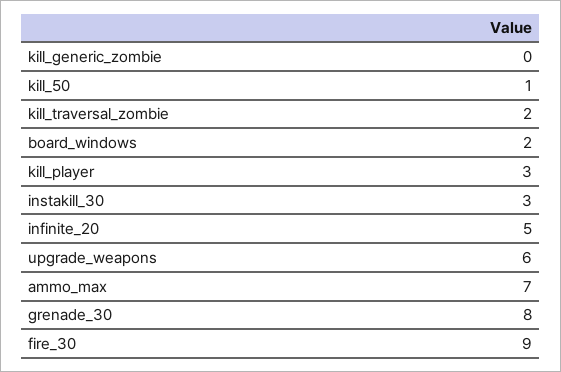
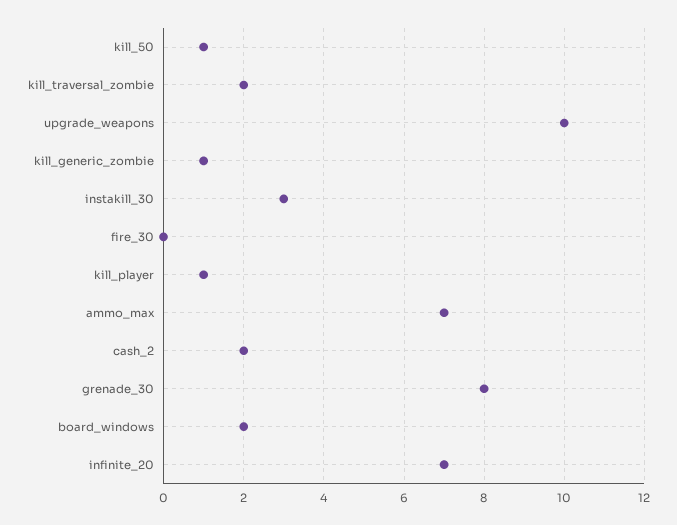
kill_generic_zombie: 0 -> 1
kill_player: 3 -> 1
infinite_20: 5 -> 7
upgrade_weapons: 6 -> 10
fire_30: 9 -> 0
cash_2: none -> 2

